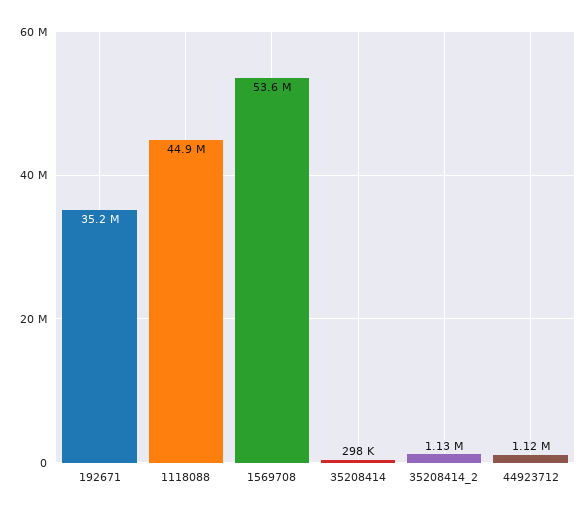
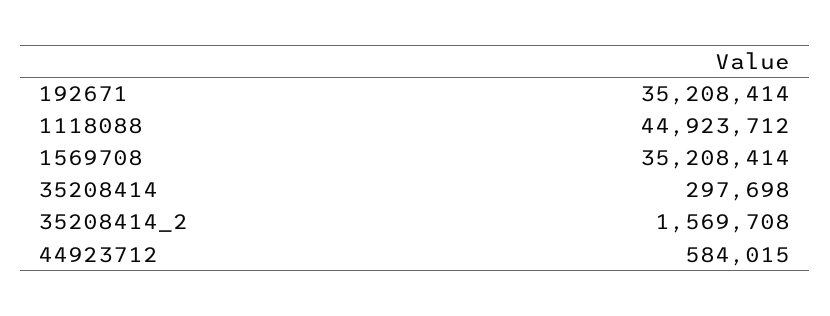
1569708: 53600000 -> 35208414
35208414_2: 1130000 -> 1569708
44923712: 1120000 -> 584015

